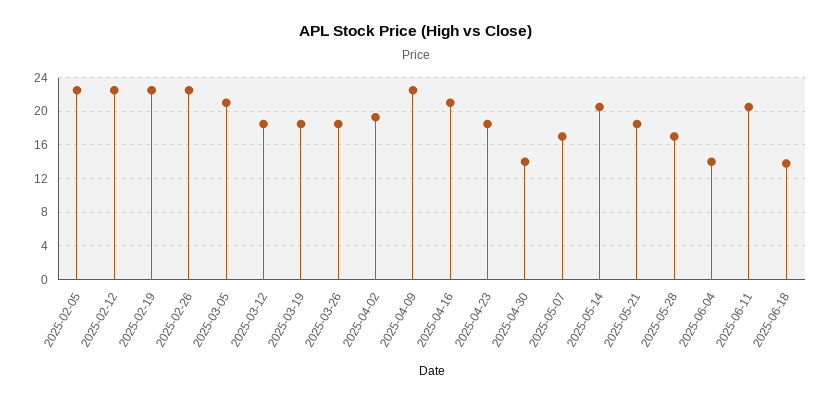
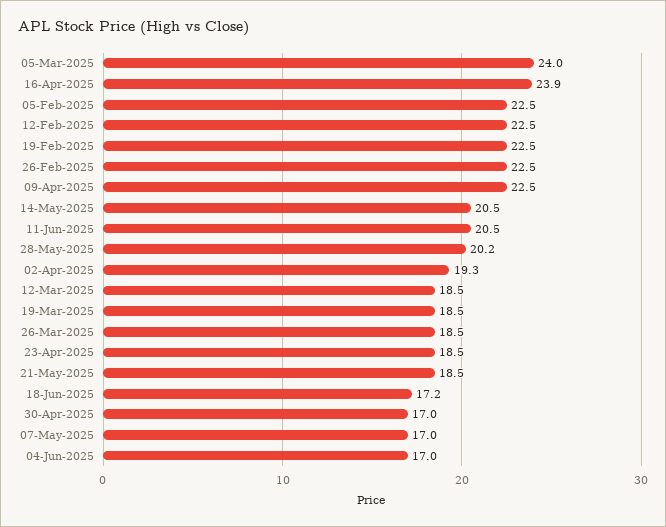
2025-03-05: 21 -> 24
2025-04-16: 21 -> 23.9
2025-04-30: 14 -> 17
2025-05-28: 17 -> 20.2
2025-06-04: 14 -> 17
2025-06-18: 14 -> 17.2

